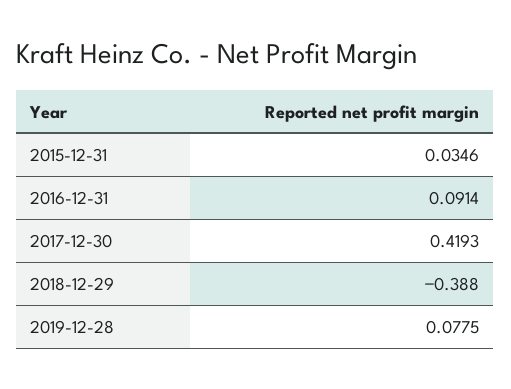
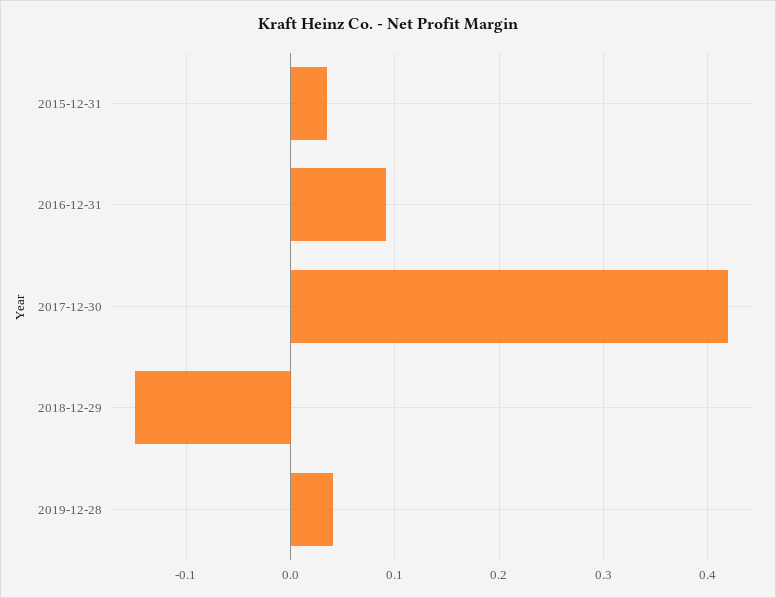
2018-12-29: -0.388 -> -0.15
2019-12-28: 0.0775 -> 0.04

